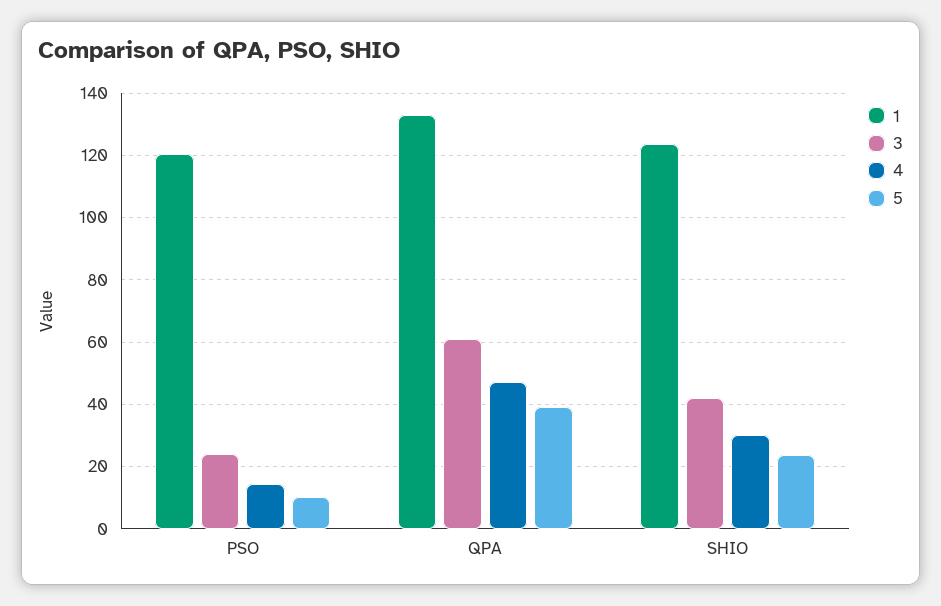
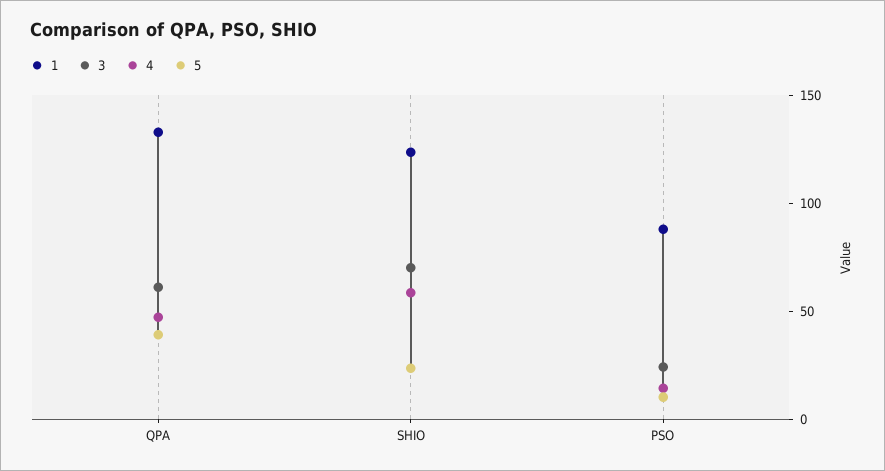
1, PSO: 120 -> 90
3, SHIO: 42 -> 70
4, SHIO: 30 -> 60

